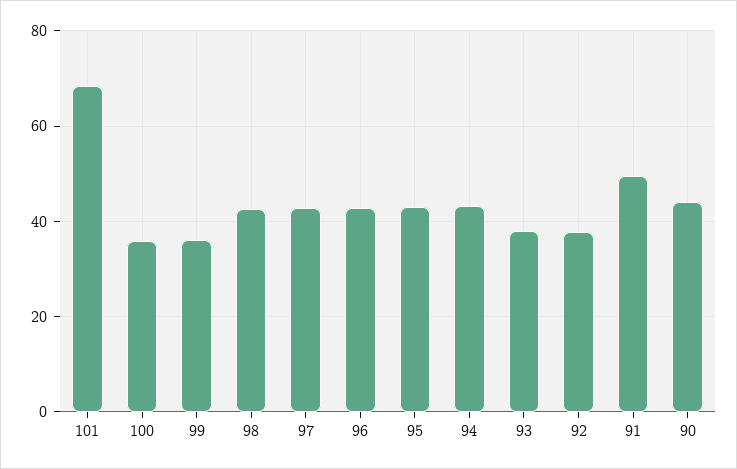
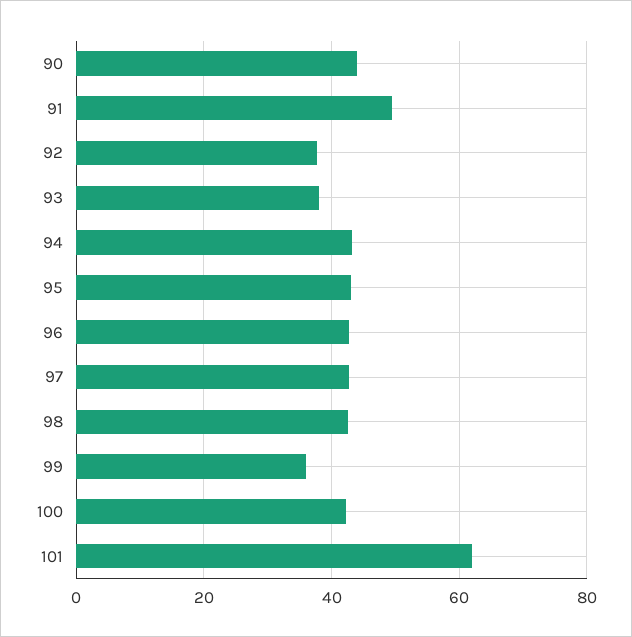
101: 68 -> 62
100: 36 -> 42

